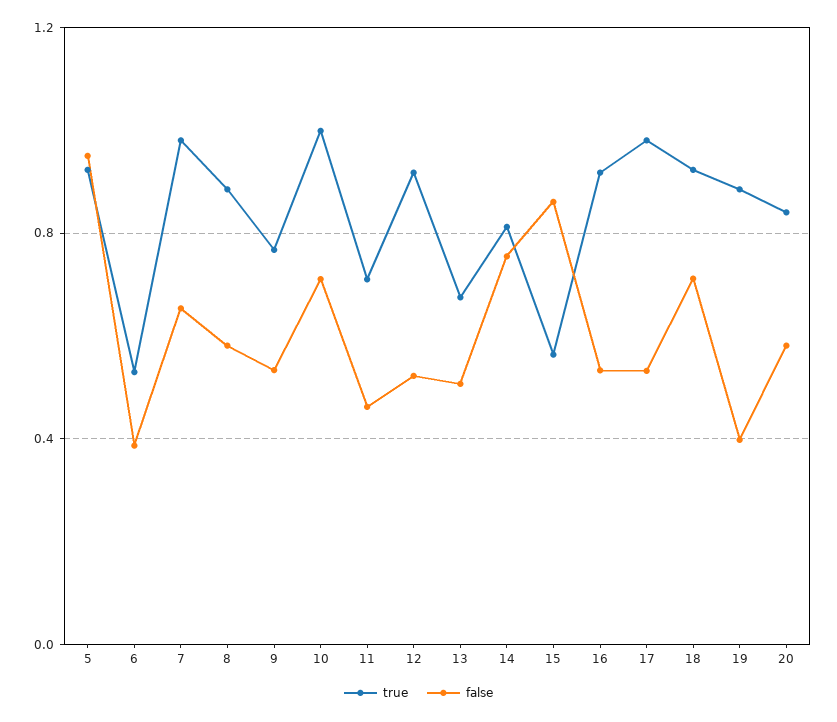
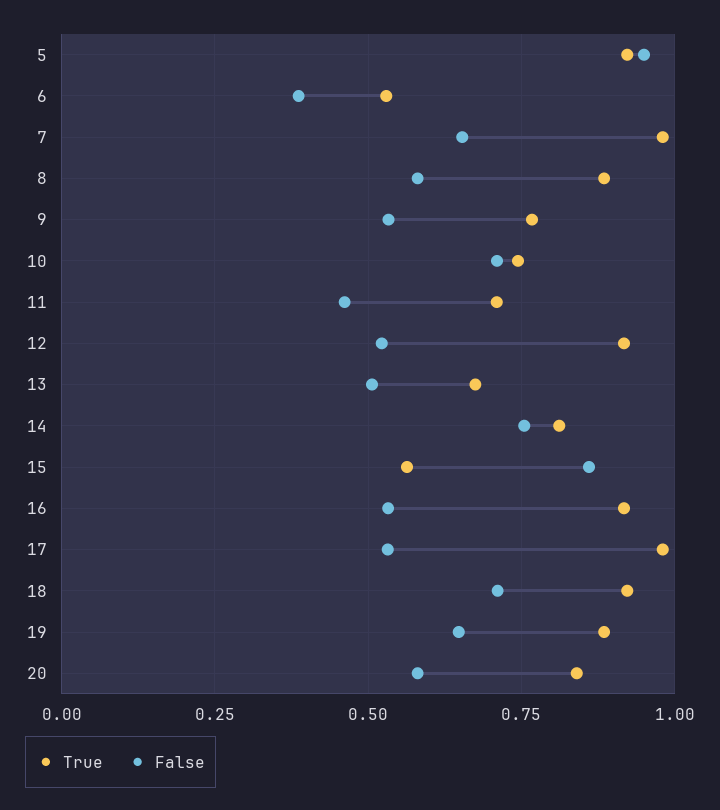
true, 10: 1 -> 0.75
false, 19: 0.4 -> 0.65

